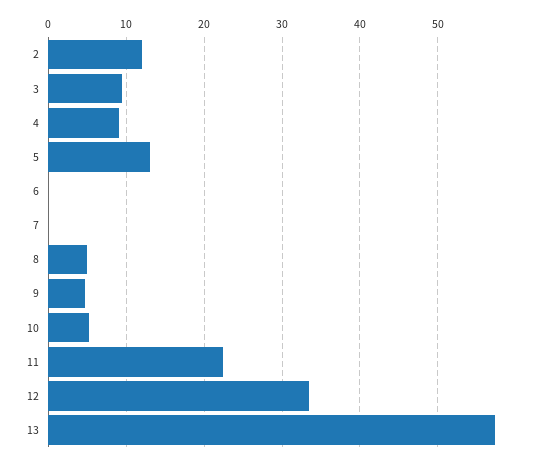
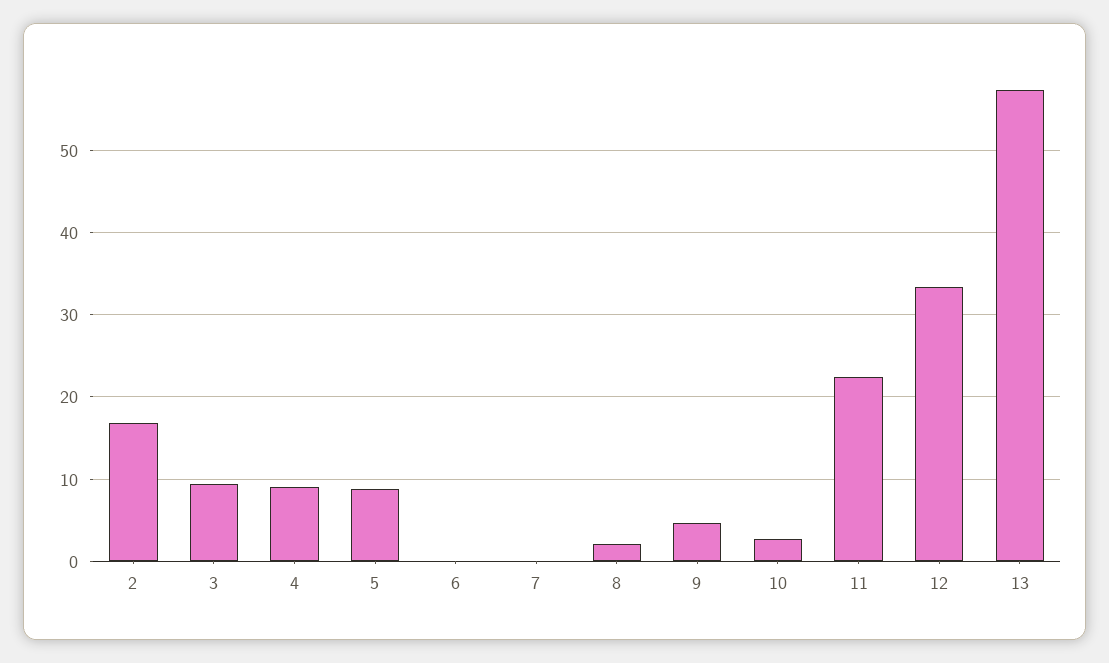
2: 12 -> 17
5: 13 -> 9
8: 5 -> 2
10: 5 -> 3

